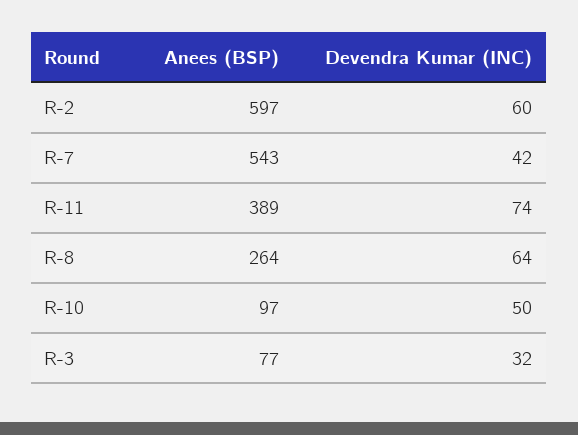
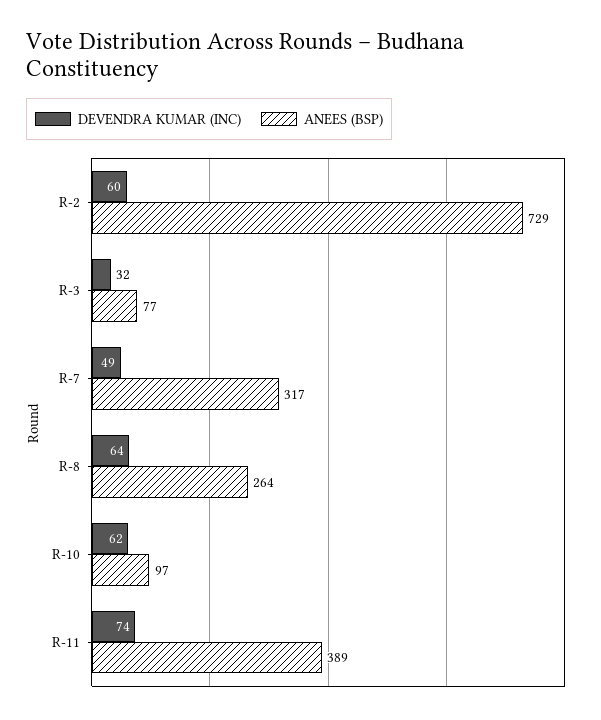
Anees (BSP), R-2: 597 -> 729
Anees (BSP), R-7: 543 -> 317
Devendra Kumar (INC), R-7: 42 -> 49
Devendra Kumar (INC), R-10: 50 -> 62

